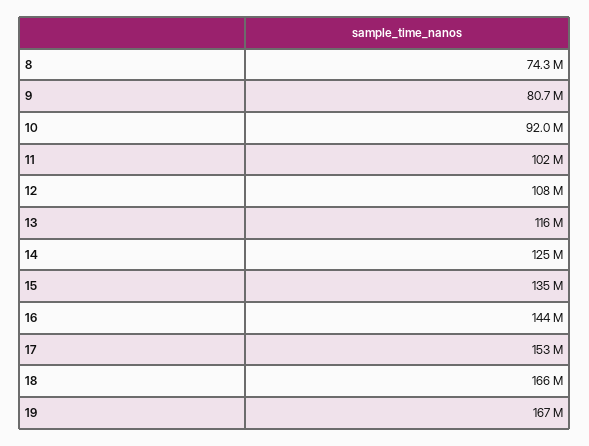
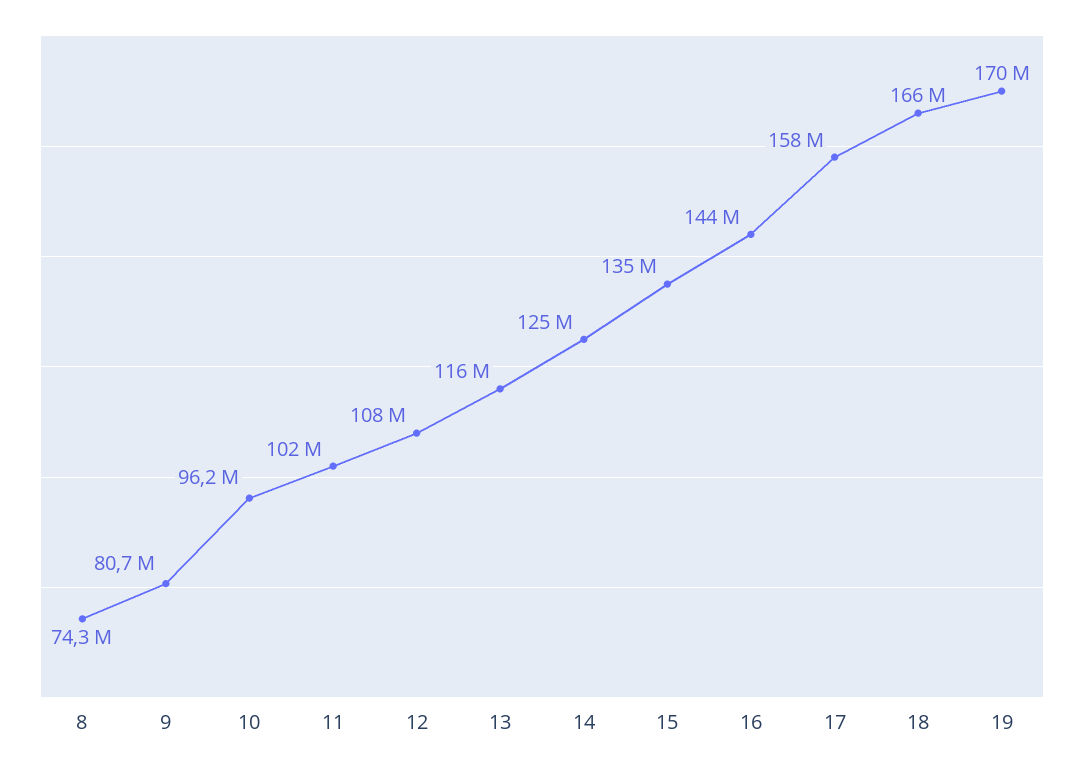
10: 92000000 -> 96200000
17: 153000000 -> 158000000
19: 167000000 -> 170000000

